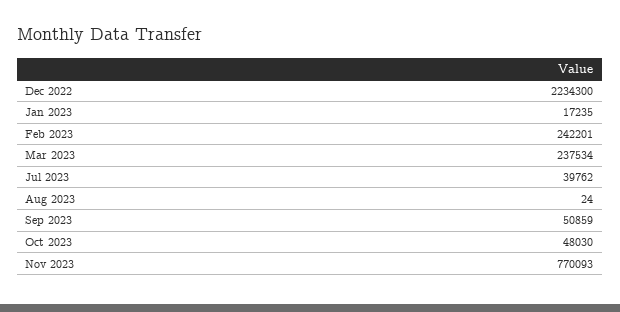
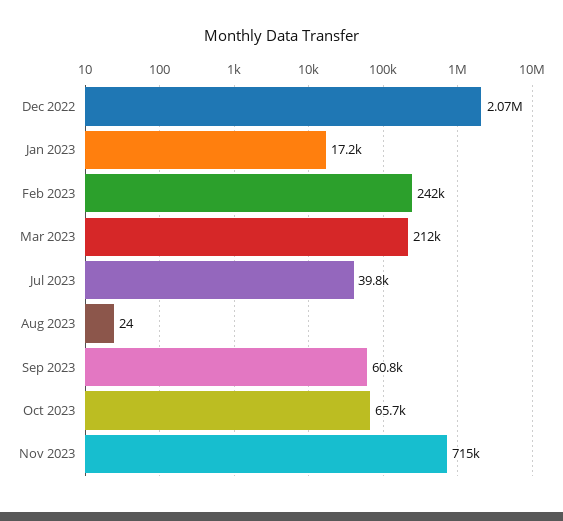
Dec 2022: 2234300 -> 2070000
Mar 2023: 237534 -> 212000
Sep 2023: 50859 -> 60800
Oct 2023: 48030 -> 65700
Nov 2023: 770093 -> 715000

